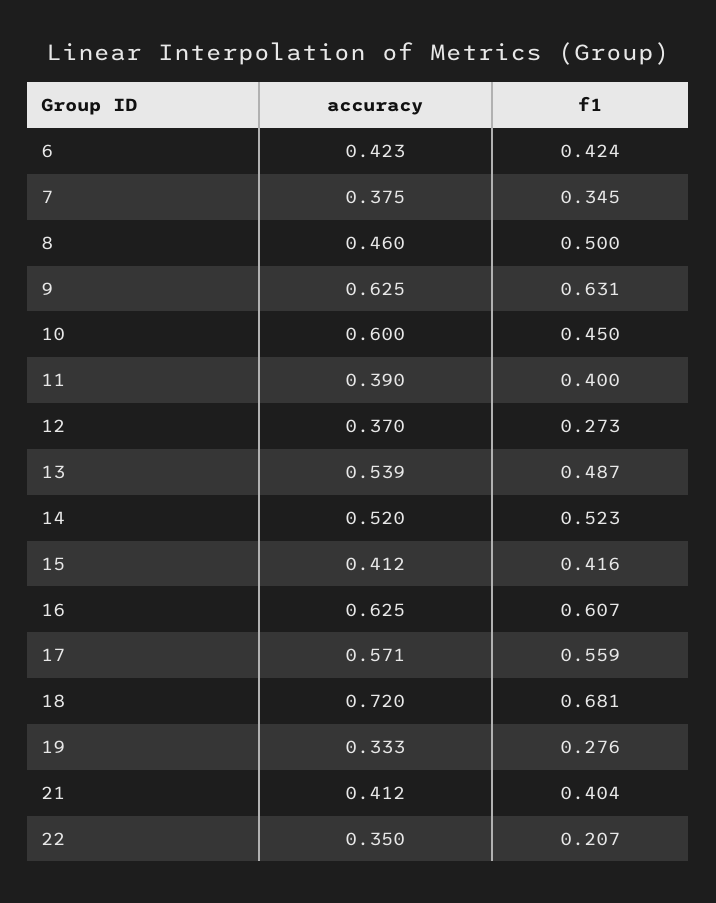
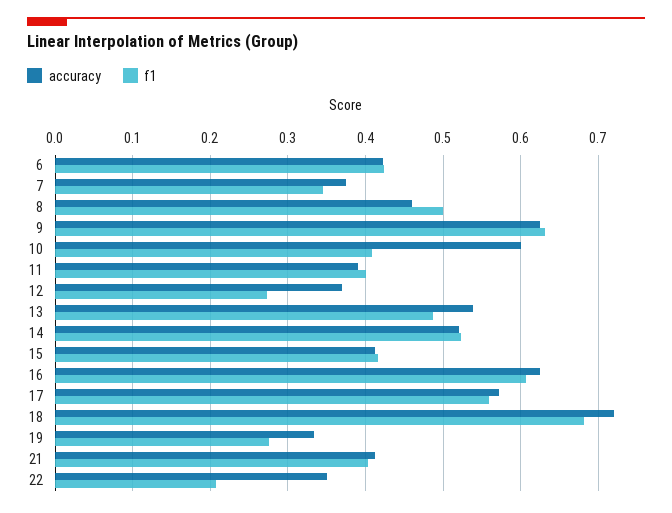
f1, 10: 0.45 -> 0.41

